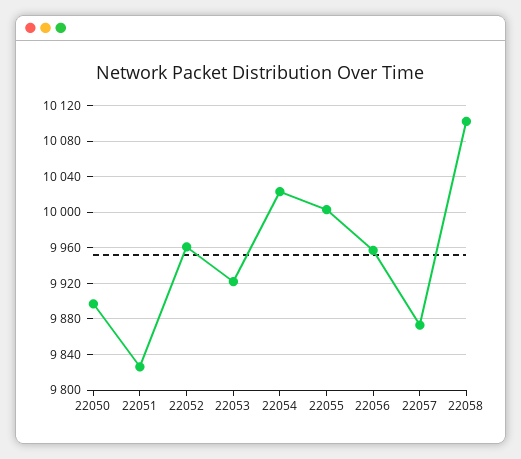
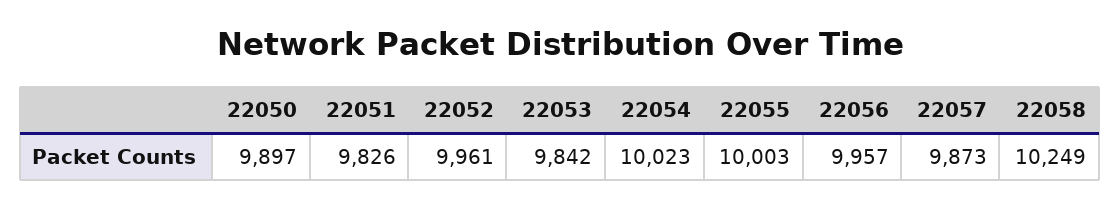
22053: 9920 -> 9842
22058: 10100 -> 10249

